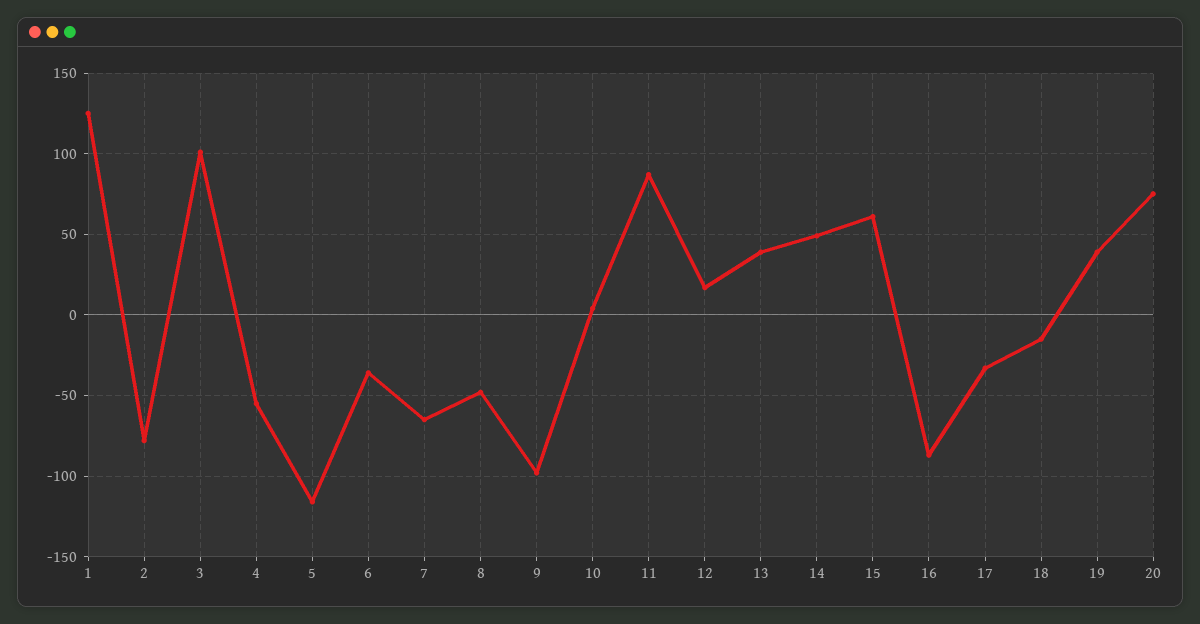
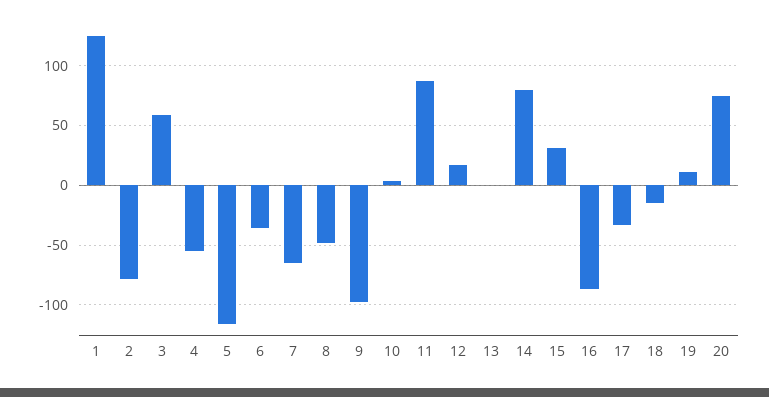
3: 100 -> 60
13: 40 -> 0
14: 50 -> 80
15: 60 -> 30
19: 40 -> 10

